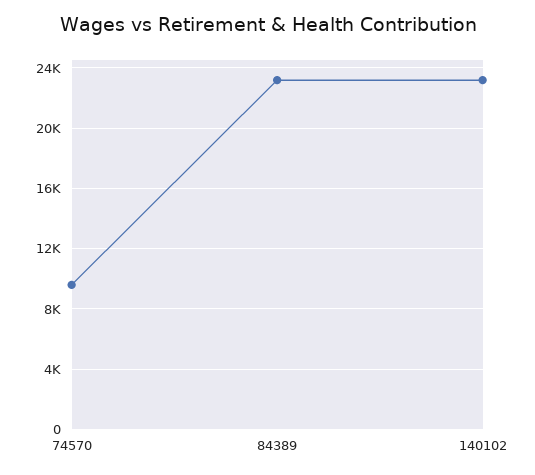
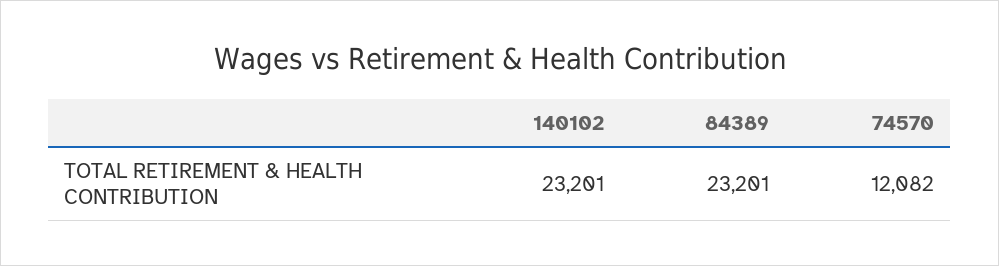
74570: 9500 -> 12082

